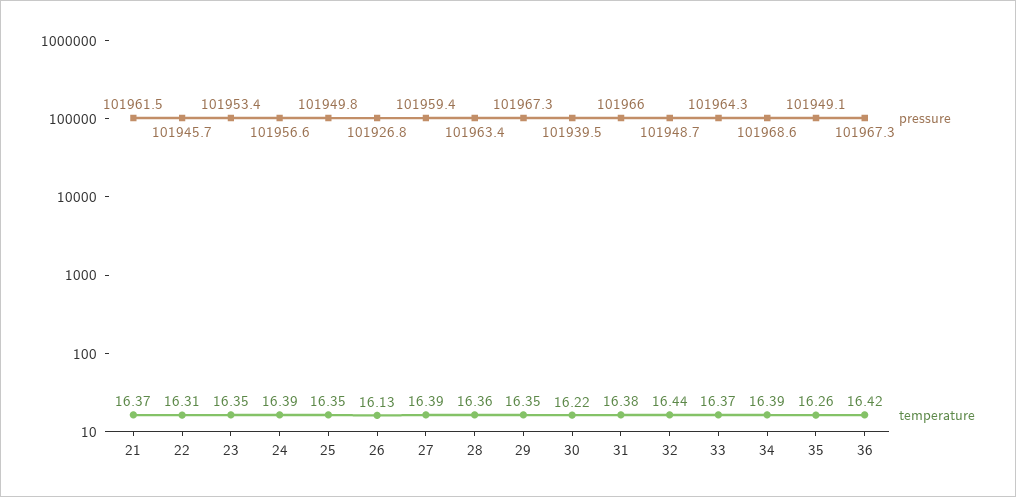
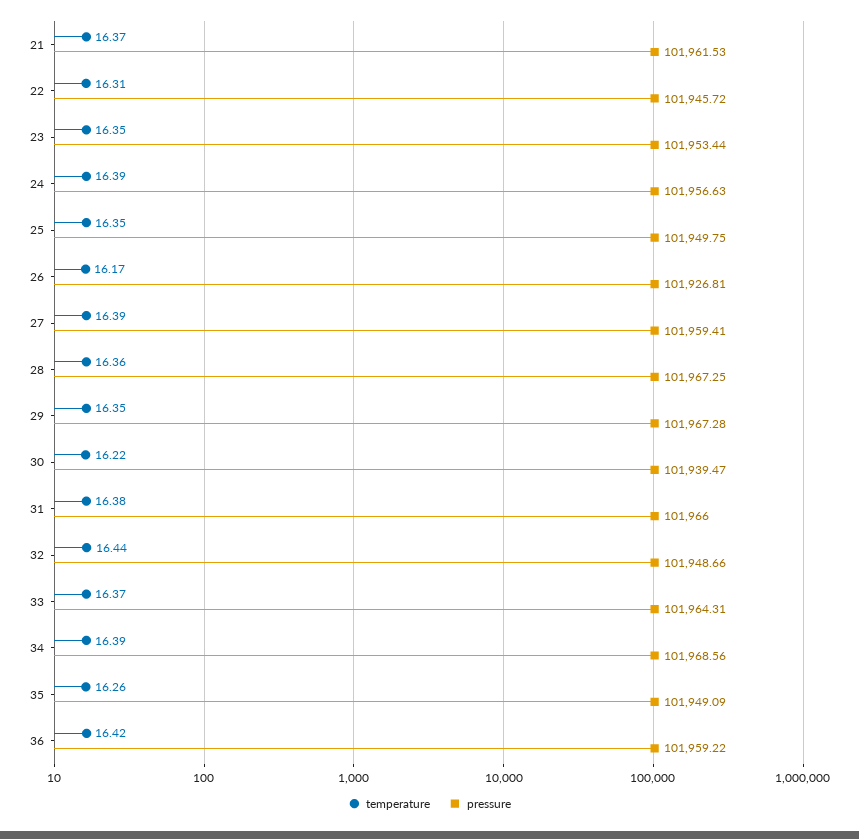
temperature, 26: 16.13 -> 16.17
pressure, 28: 101963.4 -> 101967.25
pressure, 36: 101967.3 -> 101959.22

